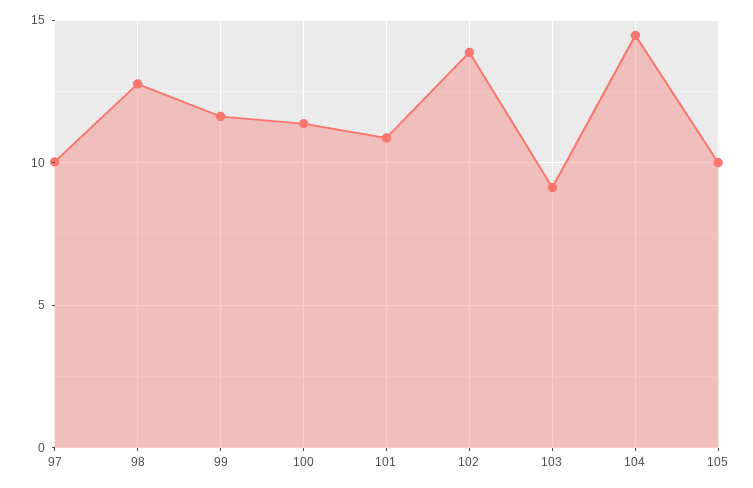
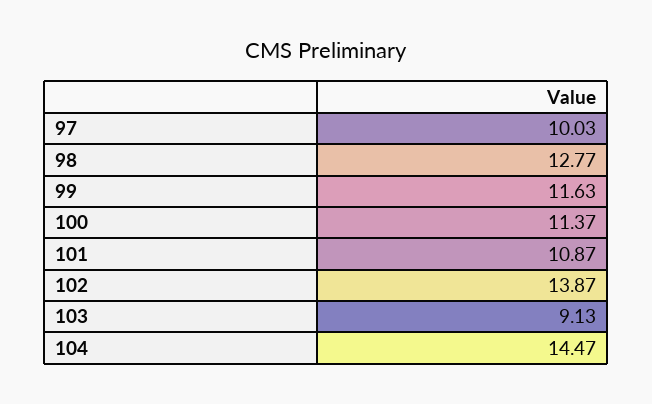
105: 10 -> none

